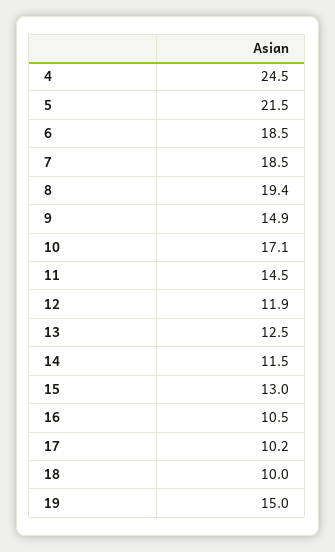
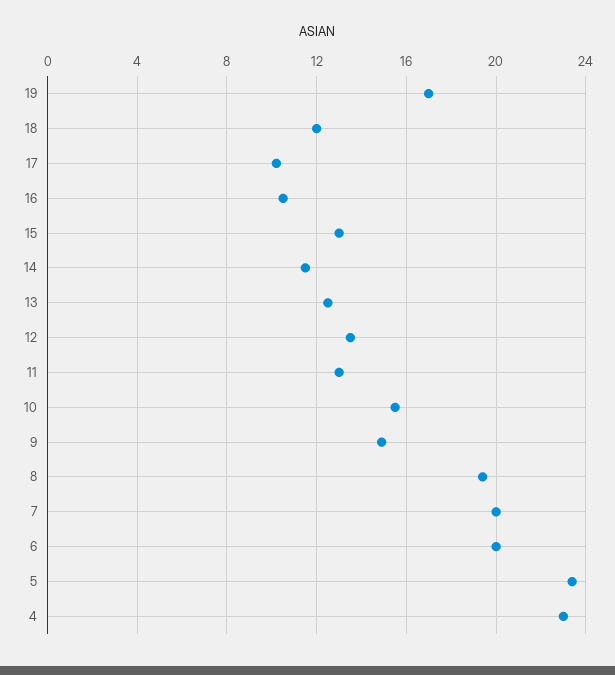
4: 24.5 -> 23
5: 21.5 -> 23.5
6: 18.5 -> 20
7: 18.5 -> 20
10: 17.1 -> 15.5
11: 14.5 -> 13
12: 11.9 -> 13.5
18: 10 -> 12
19: 15 -> 17

